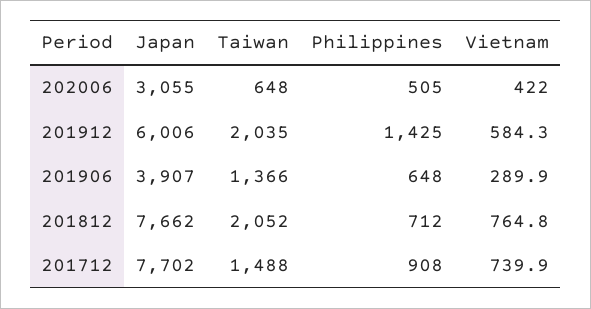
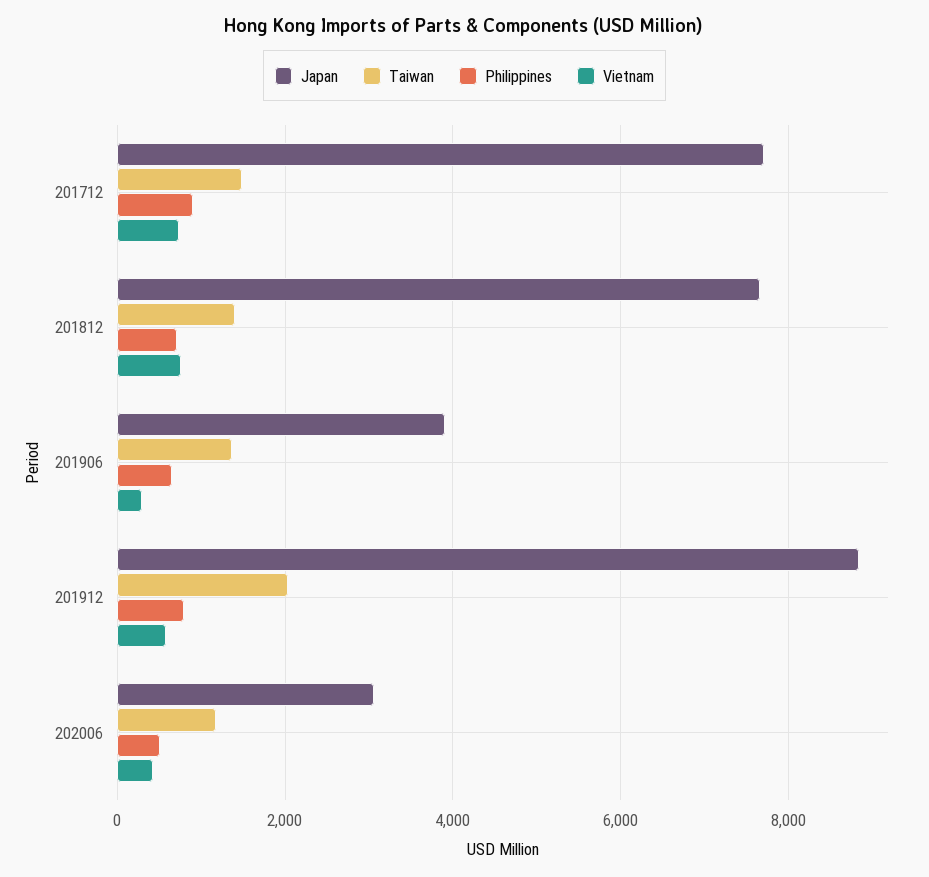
Taiwan, 202006: 648 -> 1200
Japan, 201912: 6006 -> 8800
Philippines, 201912: 1425 -> 800
Taiwan, 201812: 2052 -> 1400

